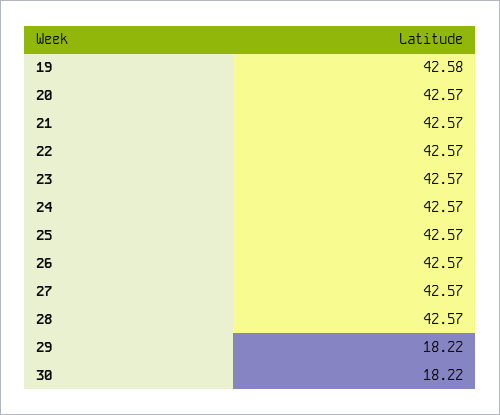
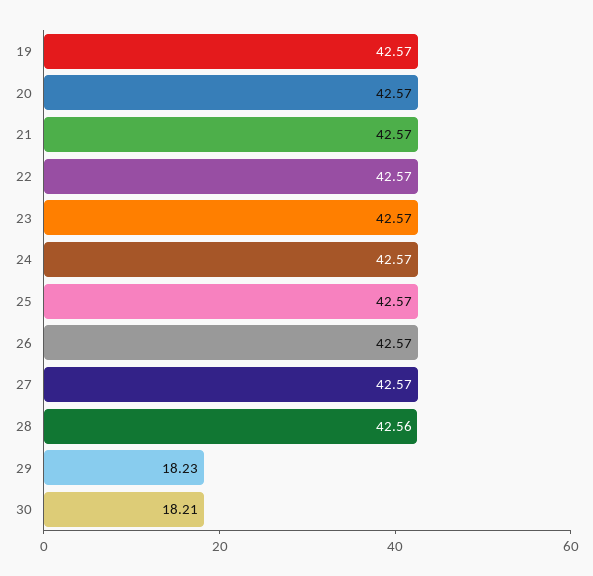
19: 42.58 -> 42.57
28: 42.57 -> 42.56
29: 18.22 -> 18.23
30: 18.22 -> 18.21

